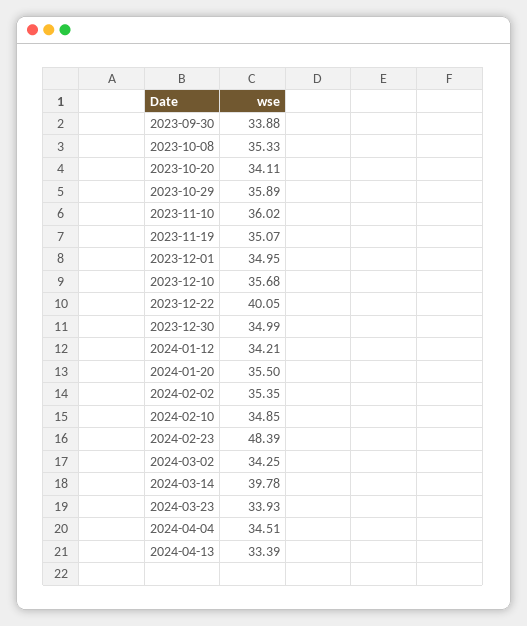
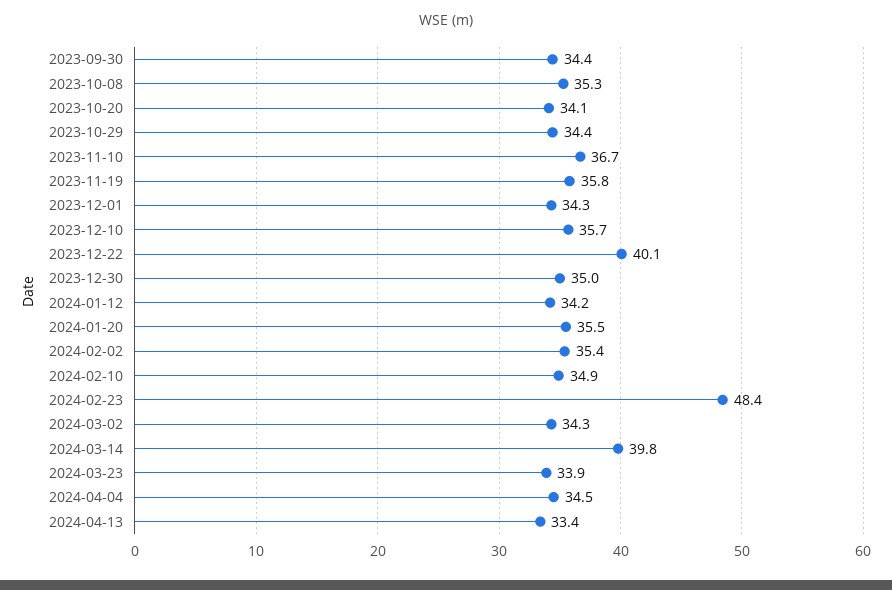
2023-09-30: 33.88 -> 34.4
2023-10-29: 35.89 -> 34.4
2023-11-10: 36.02 -> 36.7
2023-11-19: 35.07 -> 35.8
2023-12-01: 34.95 -> 34.3

